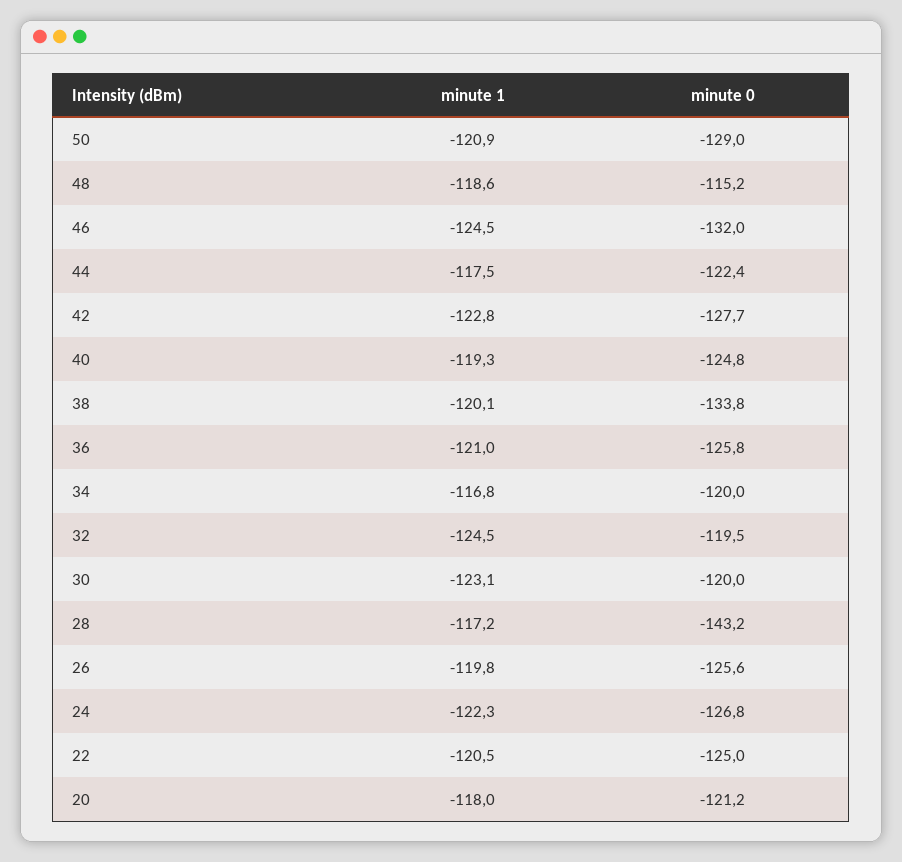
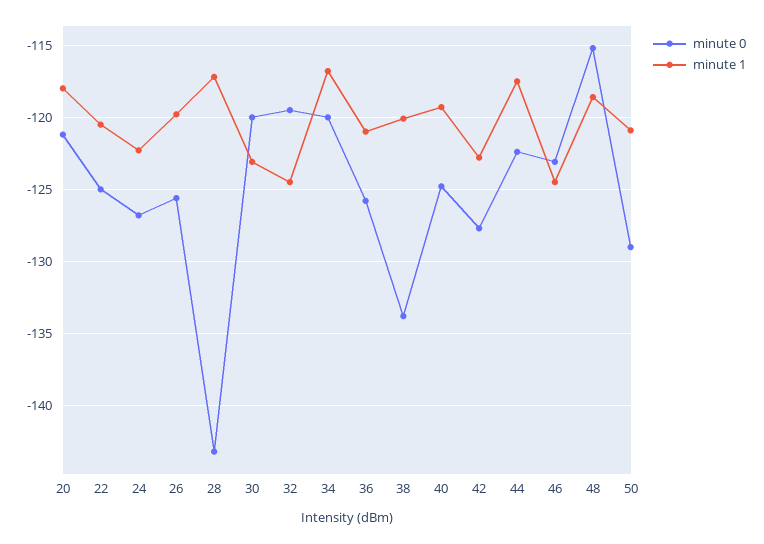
minute 0, 46: -132 -> -123

